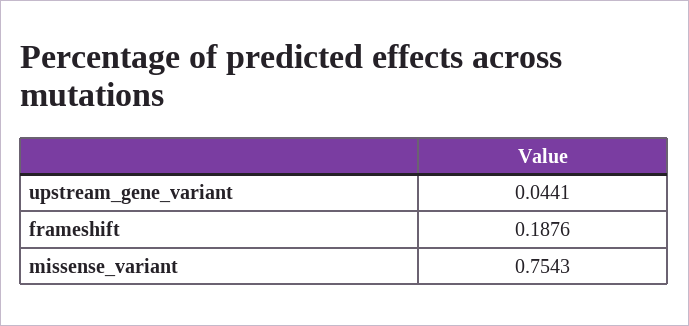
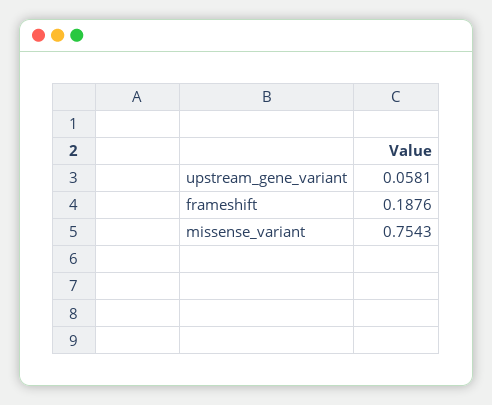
upstream_gene_variant: 0.0441 -> 0.0581

